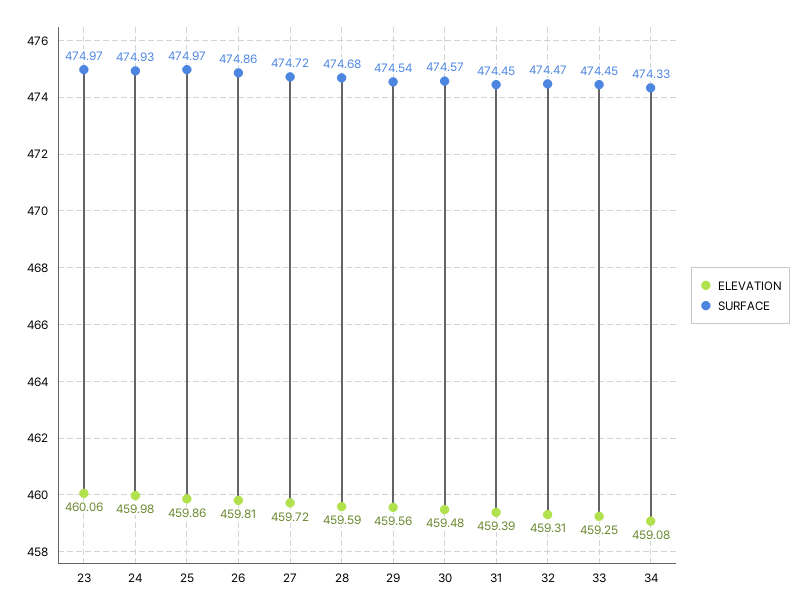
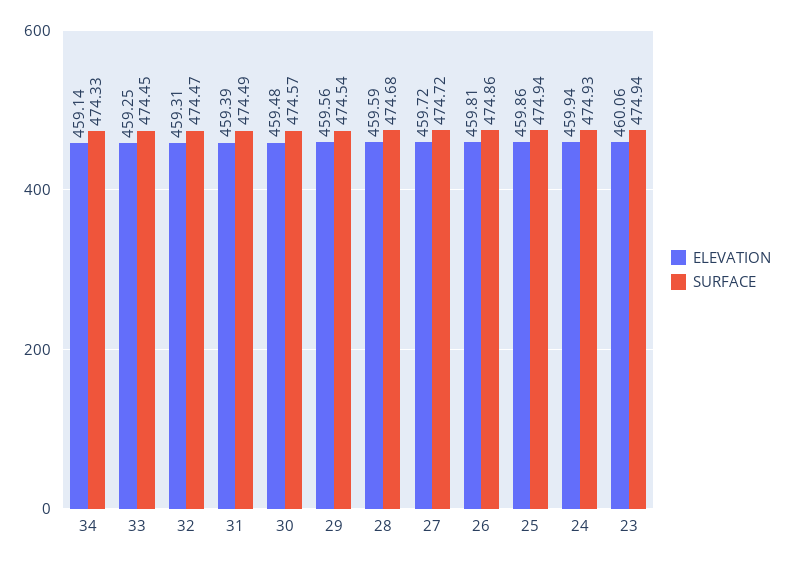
SURFACE, 23: 474.97 -> 474.94
ELEVATION, 24: 459.98 -> 459.94
SURFACE, 25: 474.97 -> 474.94
SURFACE, 31: 474.45 -> 474.49
ELEVATION, 34: 459.08 -> 459.14

